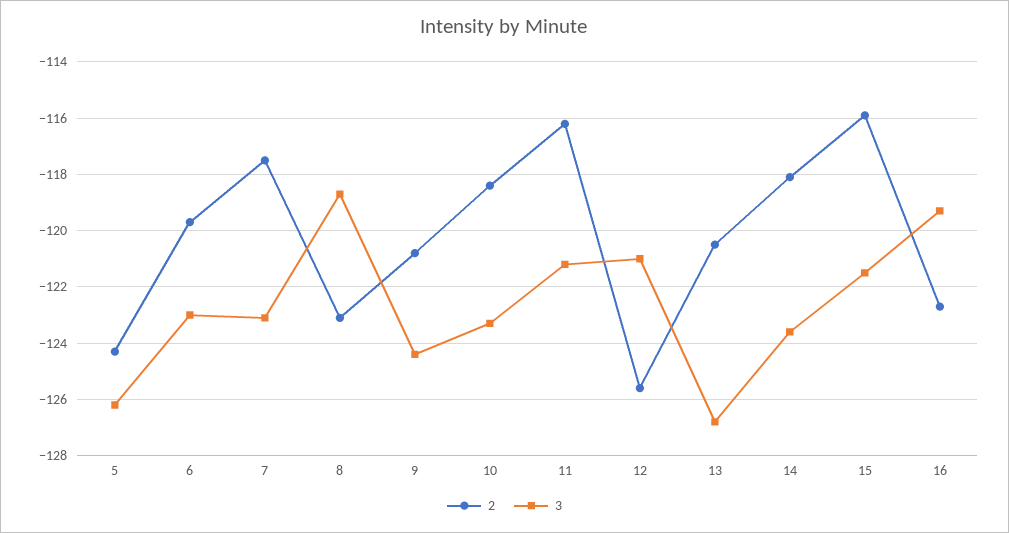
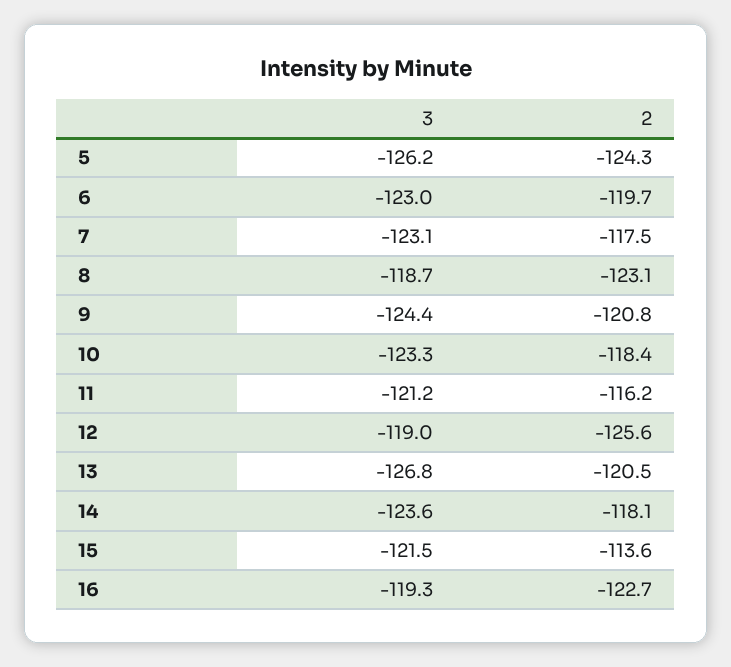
3, 12: -121 -> -119
2, 15: -116 -> -113.6

